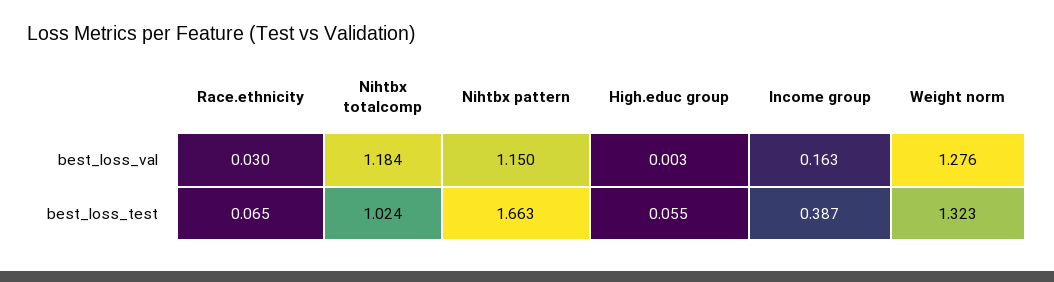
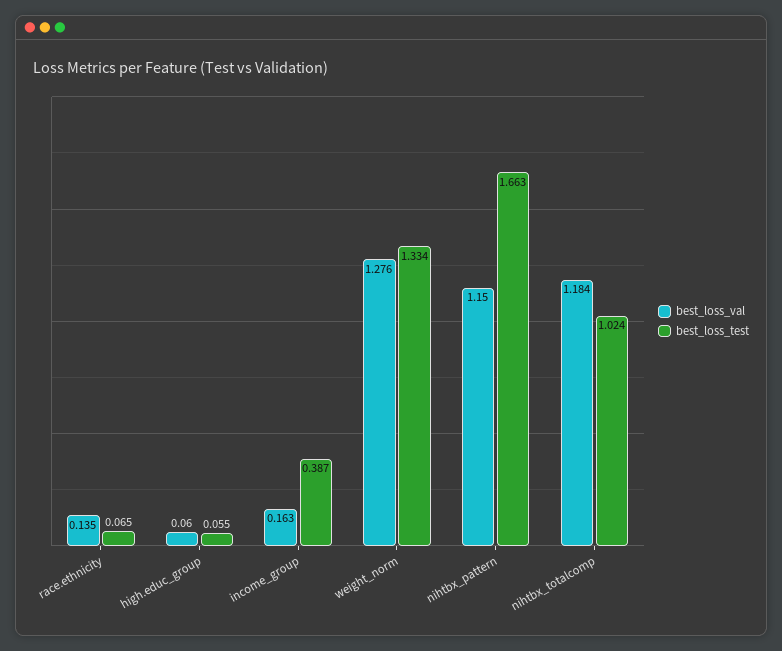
best_loss_val, Race.ethnicity: 0.03 -> 0.135
best_loss_val, High.educ group: 0.003 -> 0.06
best_loss_test, Weight norm: 1.323 -> 1.334

